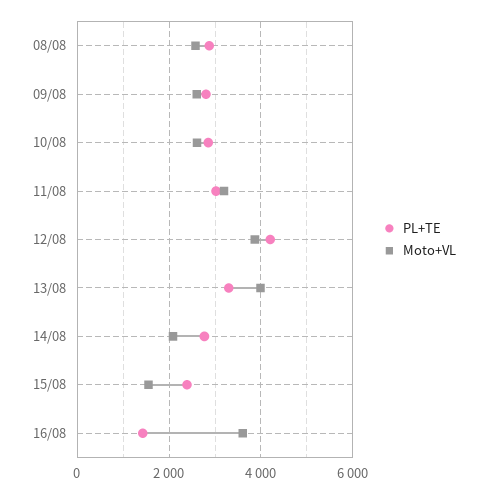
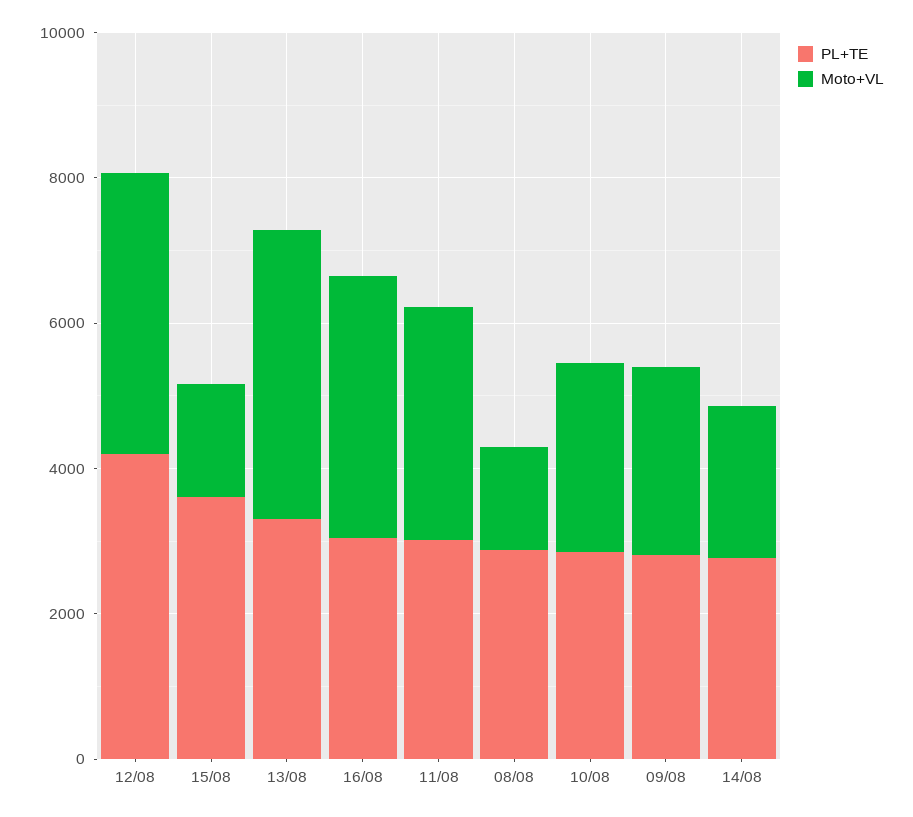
Moto+VL, 08/08: 2600 -> 1500
PL+TE, 15/08: 2400 -> 3500
PL+TE, 16/08: 1400 -> 3000

